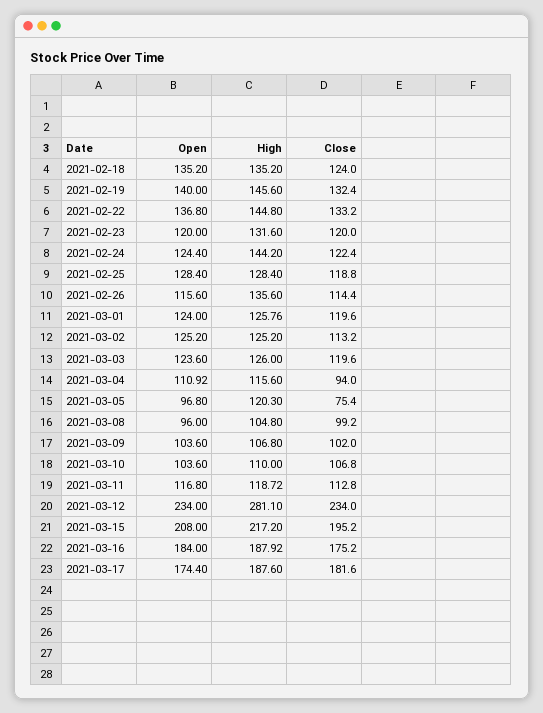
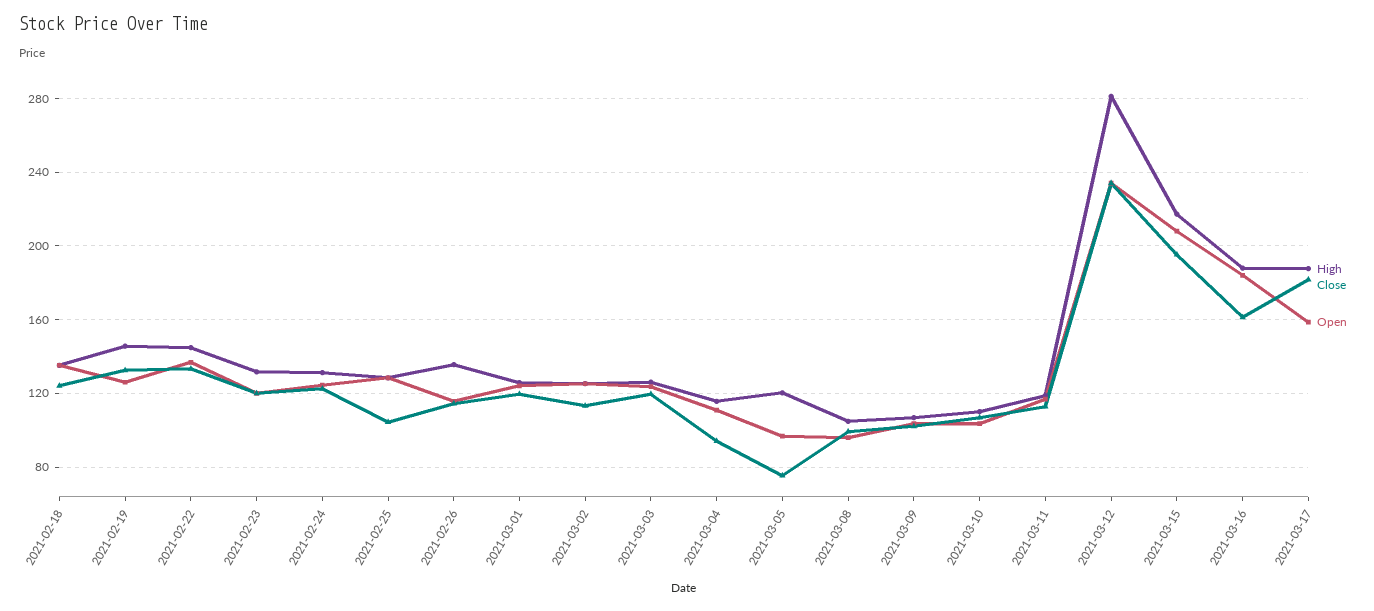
Open, 2021-02-19: 140 -> 125
High, 2021-02-24: 144.2 -> 130
Close, 2021-02-25: 118.8 -> 105
Close, 2021-03-16: 175.2 -> 160
Open, 2021-03-17: 174.4 -> 160

